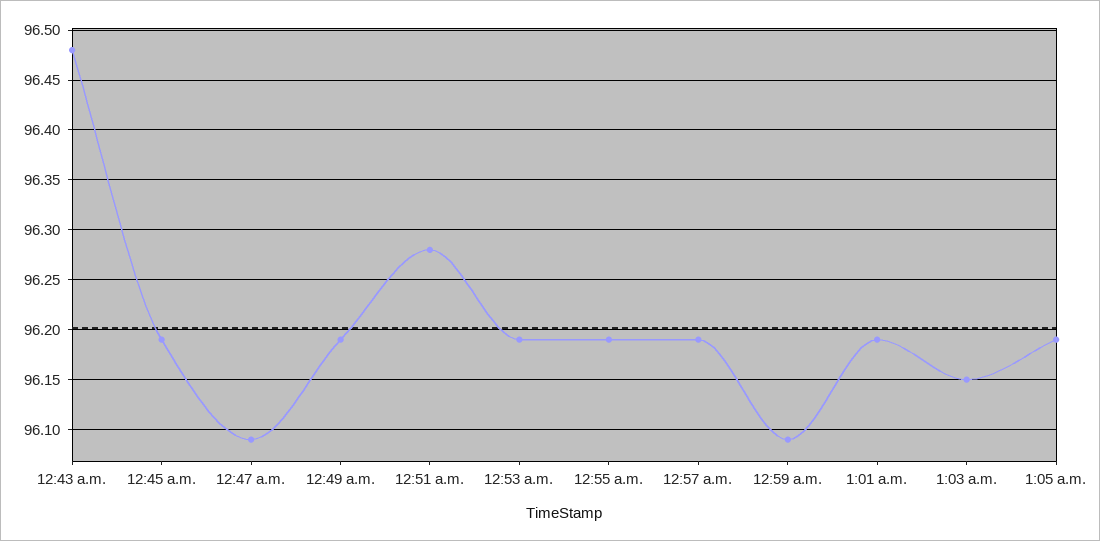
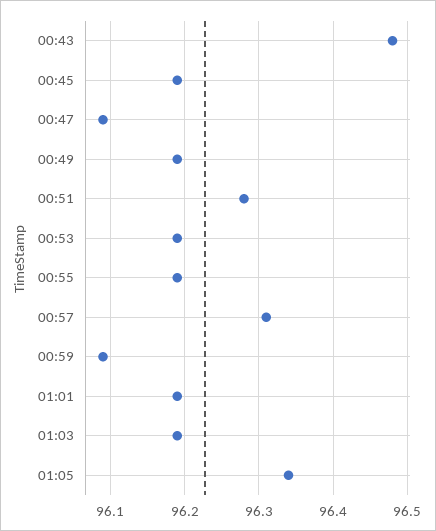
12:57 a.m.: 96.19 -> 96.31
1:03 a.m.: 96.15 -> 96.19
1:05 a.m.: 96.19 -> 96.34

